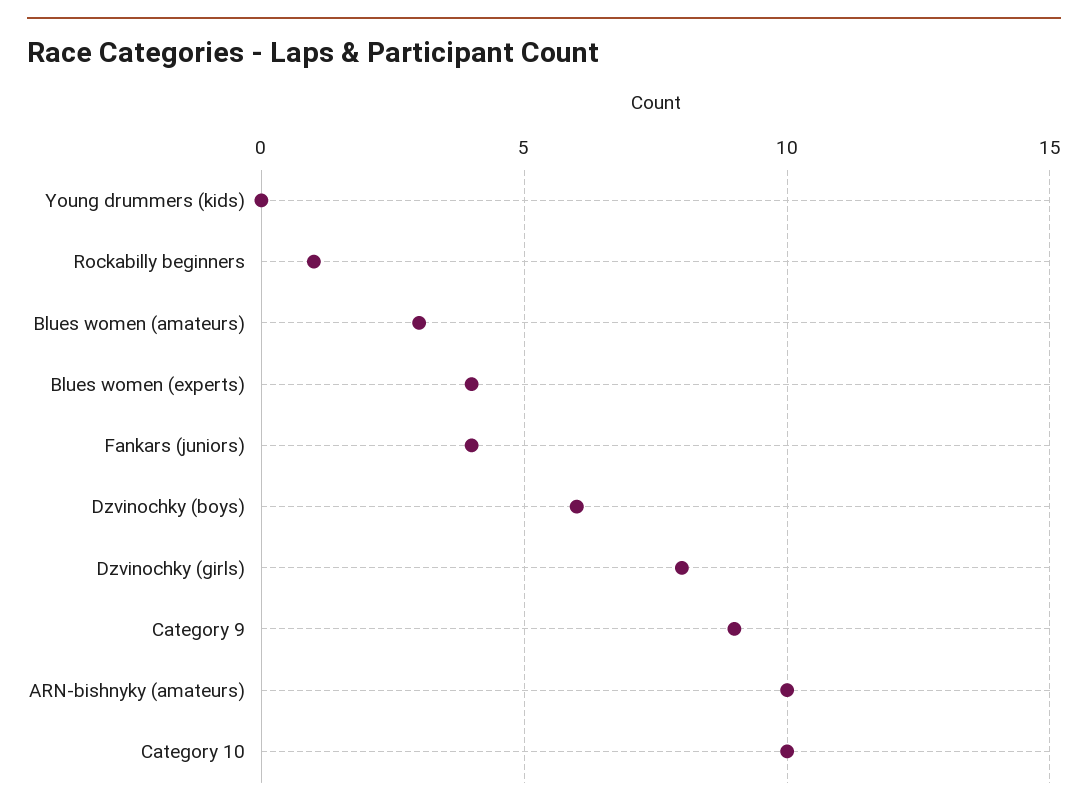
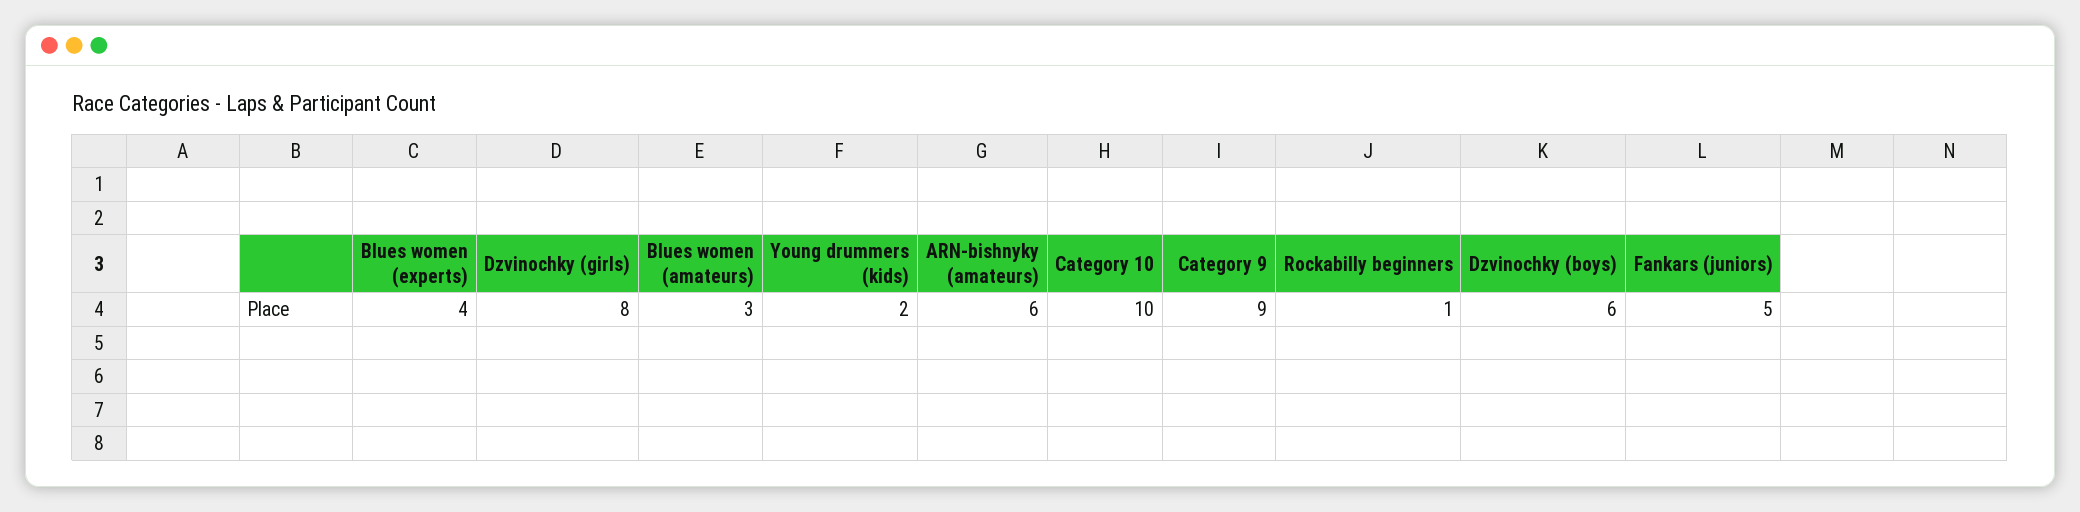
Young drummers (kids): 0 -> 2
Fankars (juniors): 4 -> 5
ARN-bishnyky (amateurs): 10 -> 6

